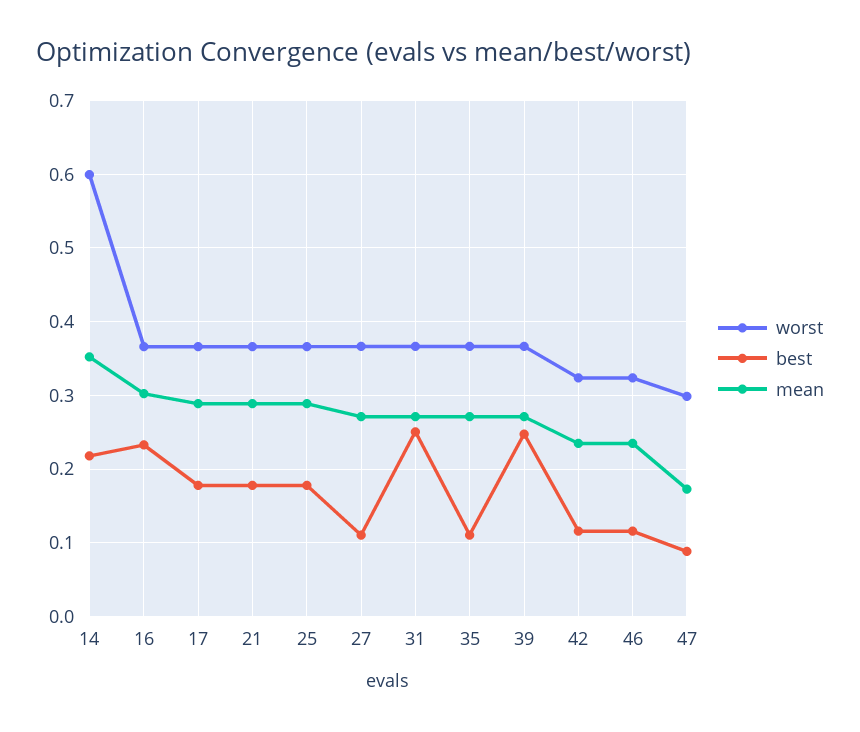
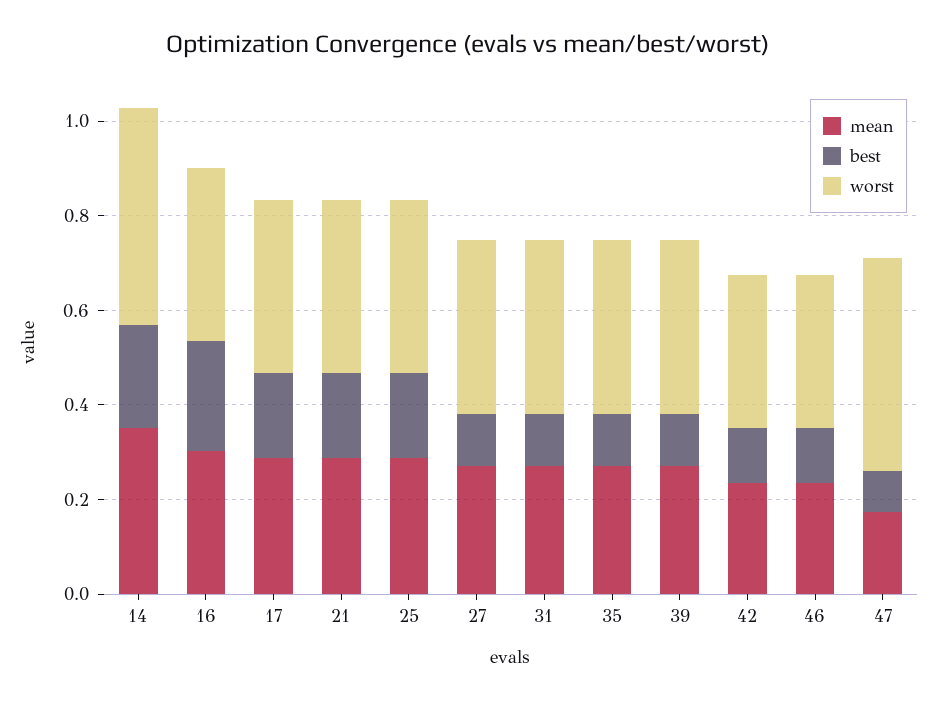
worst, 14: 0.6 -> 0.45
best, 31: 0.25 -> 0.1
best, 39: 0.25 -> 0.1
worst, 47: 0.3 -> 0.45

